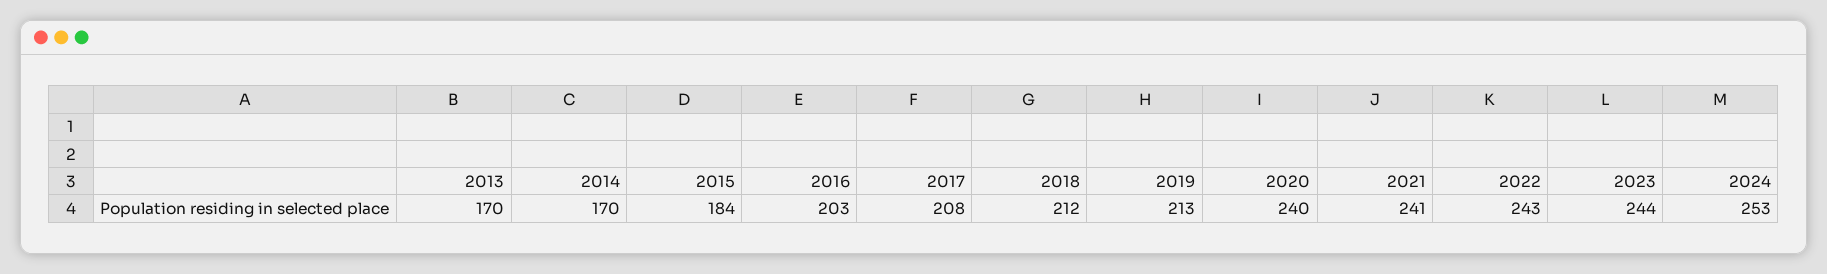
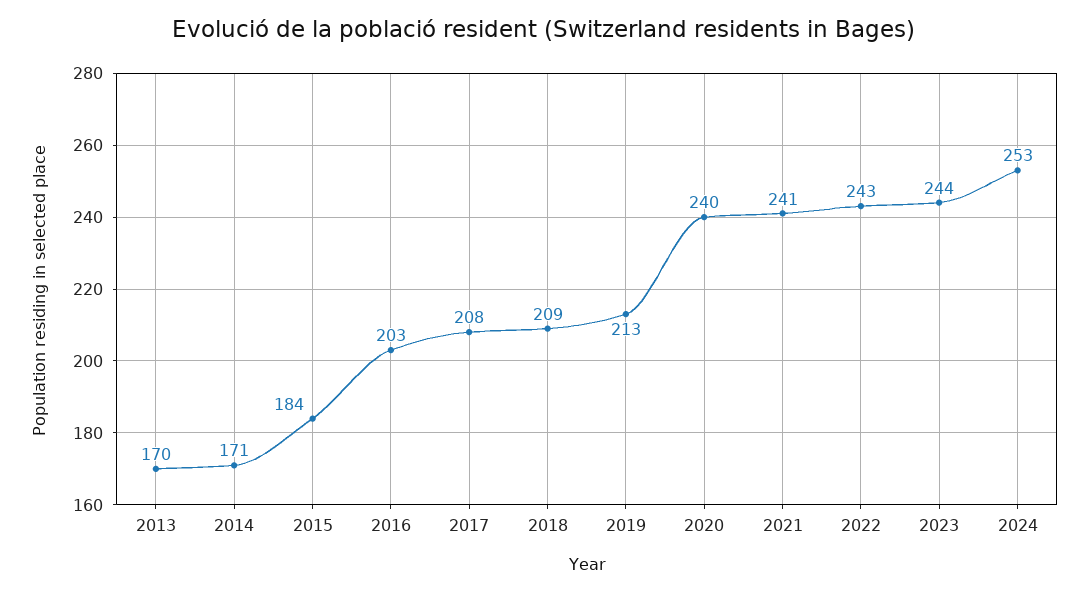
2014: 170 -> 171
2018: 212 -> 209

